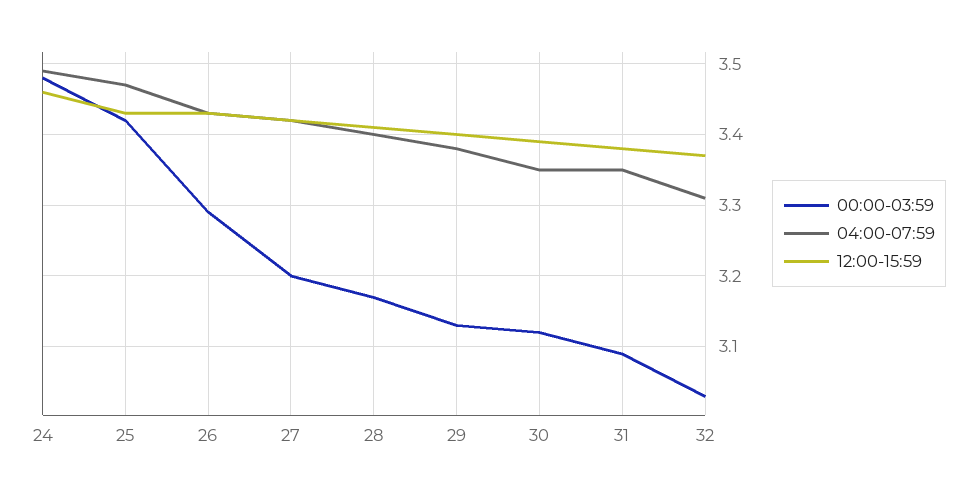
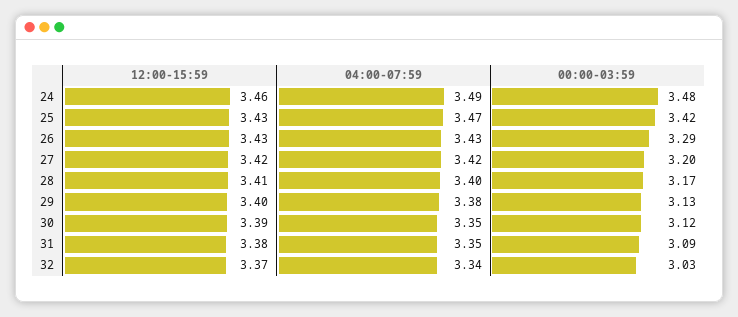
04:00-07:59, 32: 3.31 -> 3.34

